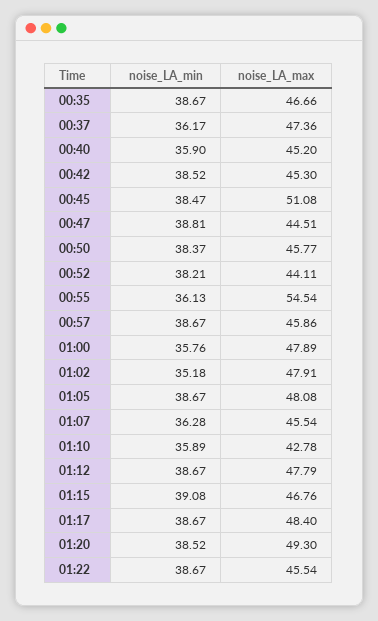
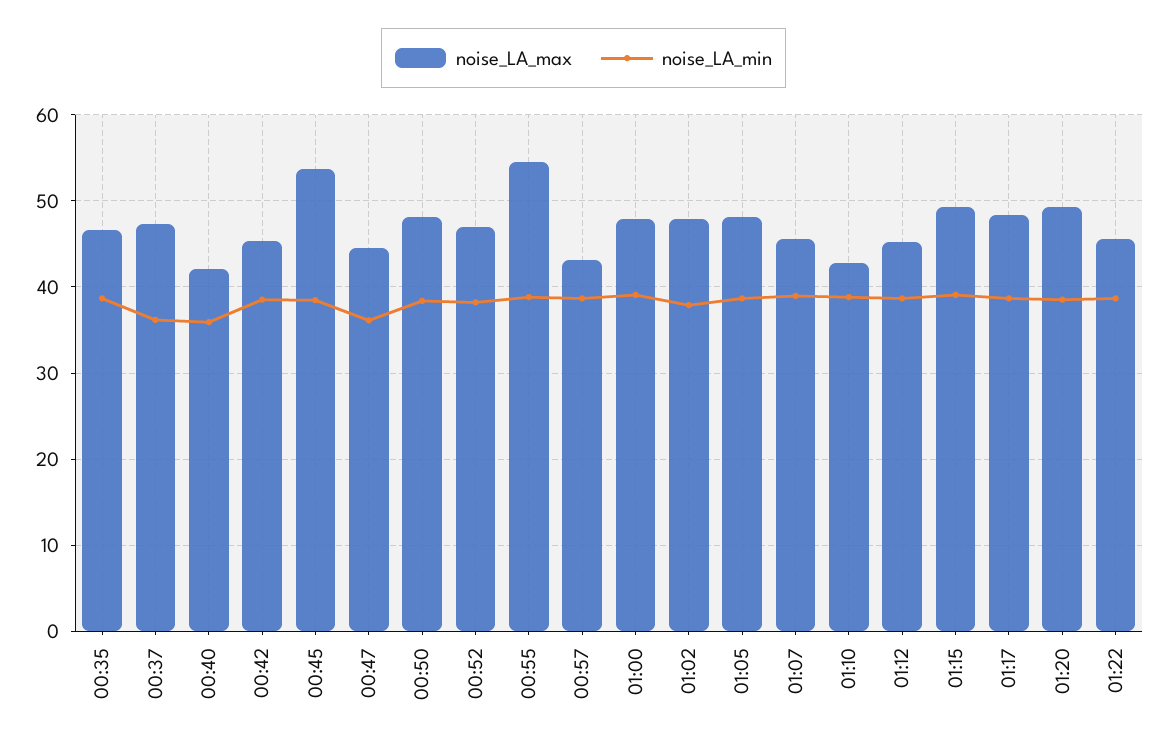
noise_LA_max, 00:40: 45.2 -> 42
noise_LA_max, 00:45: 51.08 -> 54
noise_LA_min, 00:47: 38.81 -> 36
noise_LA_max, 00:50: 45.77 -> 48
noise_LA_max, 00:52: 44.11 -> 47
noise_LA_min, 00:55: 36.13 -> 39
noise_LA_max, 00:57: 45.86 -> 43
noise_LA_min, 01:00: 35.76 -> 39
noise_LA_min, 01:02: 35.18 -> 38
noise_LA_min, 01:07: 36.28 -> 39
noise_LA_min, 01:10: 35.89 -> 39
noise_LA_max, 01:12: 47.79 -> 45
noise_LA_max, 01:15: 46.76 -> 49

